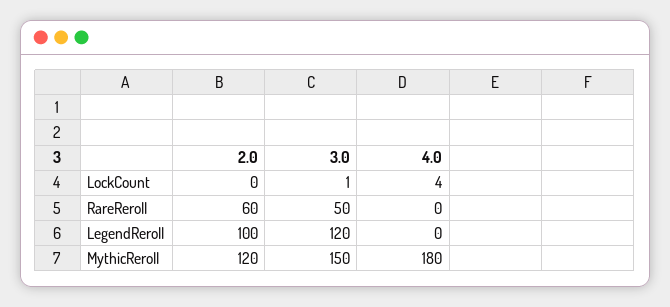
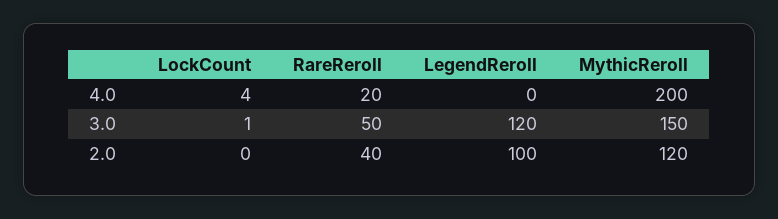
2.0, RareReroll: 60 -> 40
4.0, RareReroll: 0 -> 20
4.0, MythicReroll: 180 -> 200

